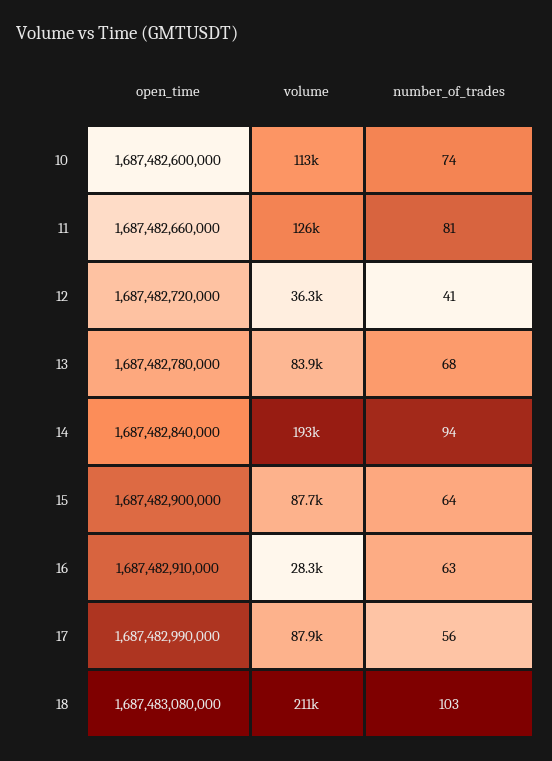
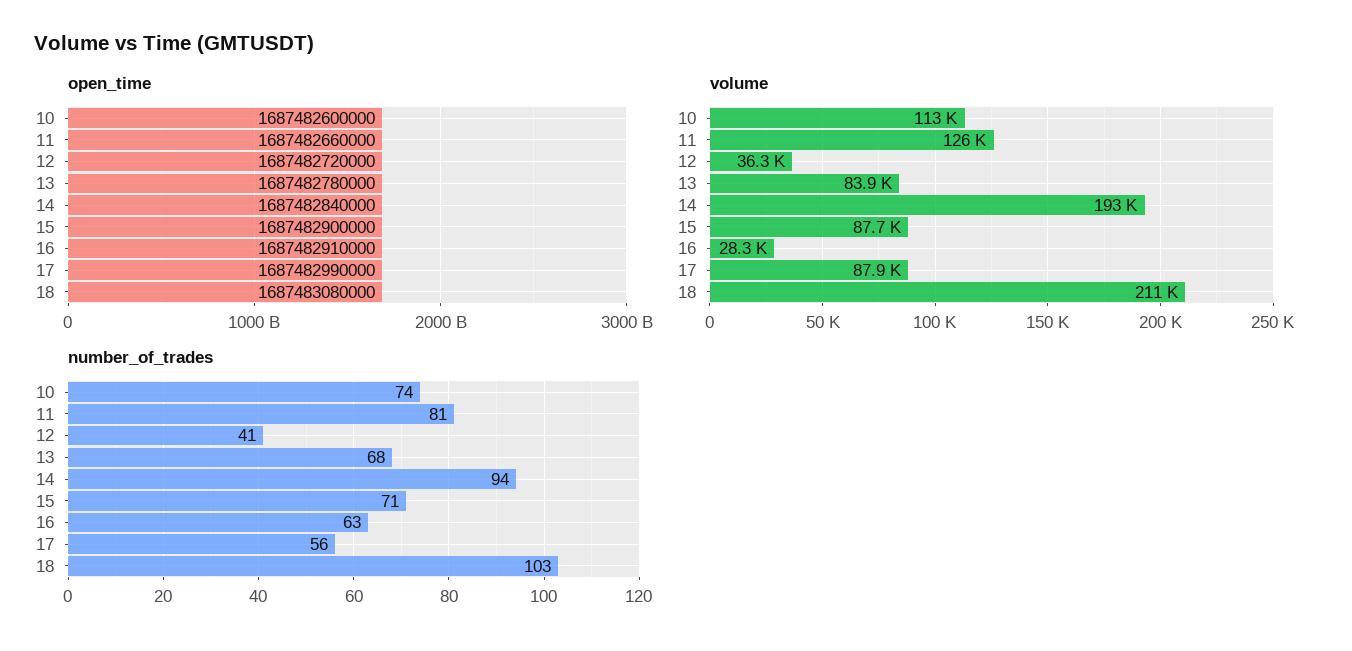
number_of_trades, 15: 64 -> 71

